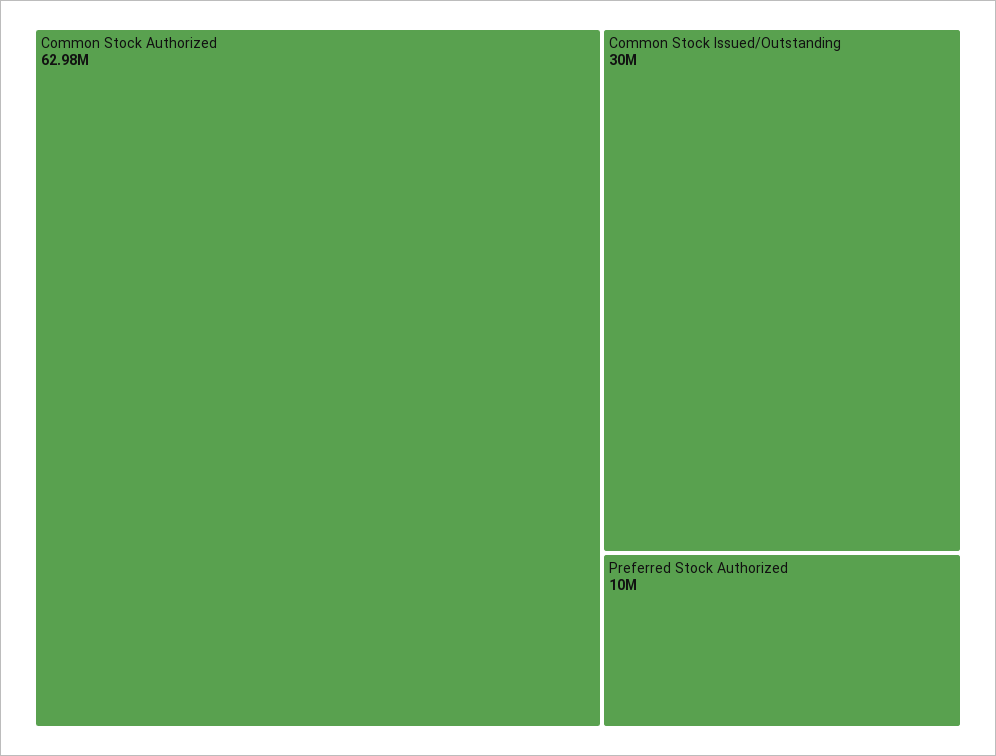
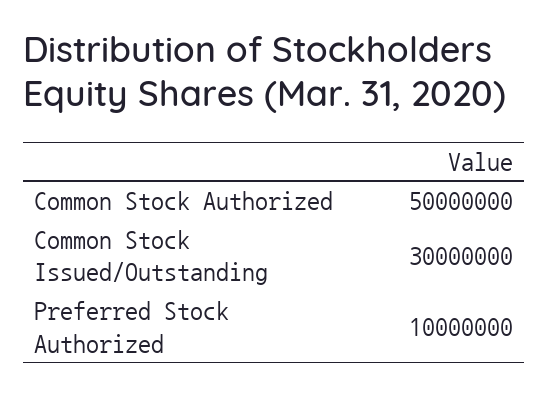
Common Stock Authorized: 62980000 -> 50000000

